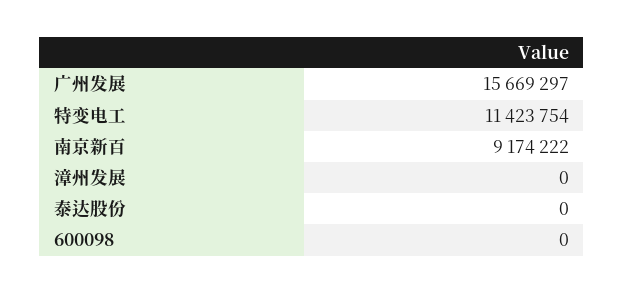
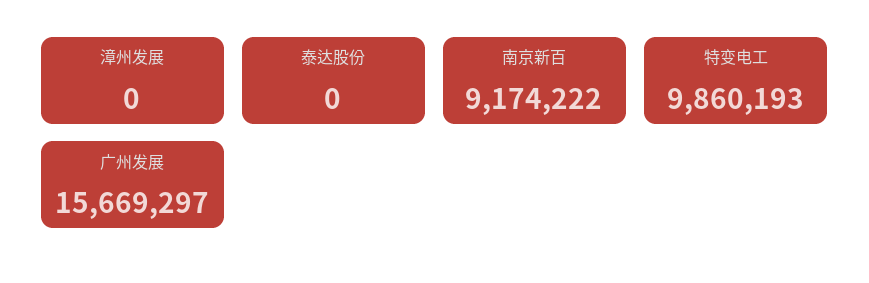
特变电工: 11423754 -> 9860193
600098: 0 -> none

